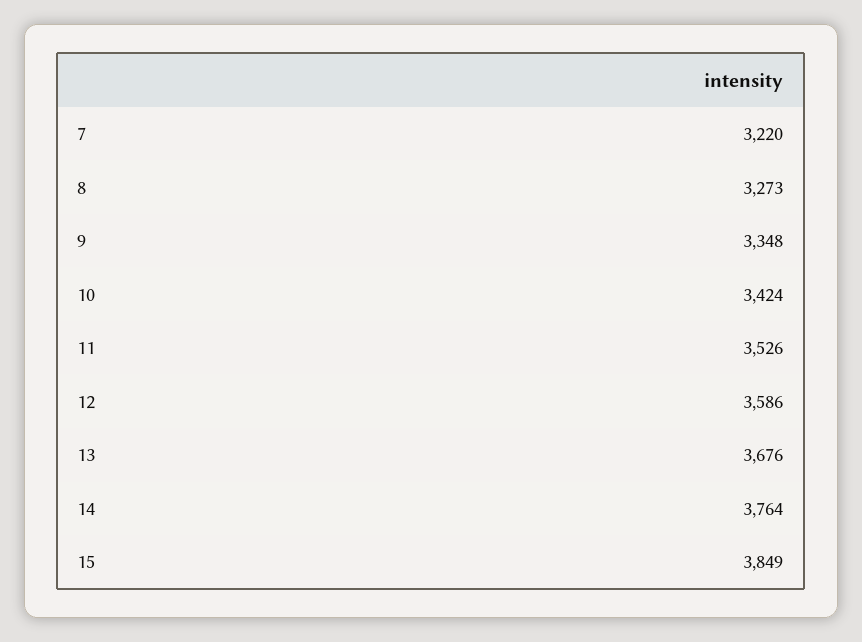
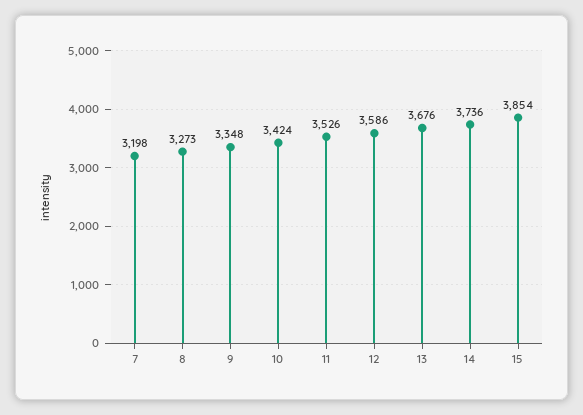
7: 3220 -> 3198
14: 3764 -> 3736
15: 3849 -> 3854

